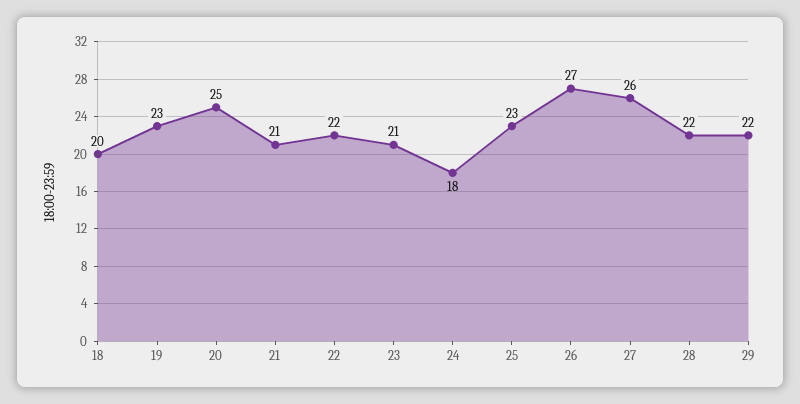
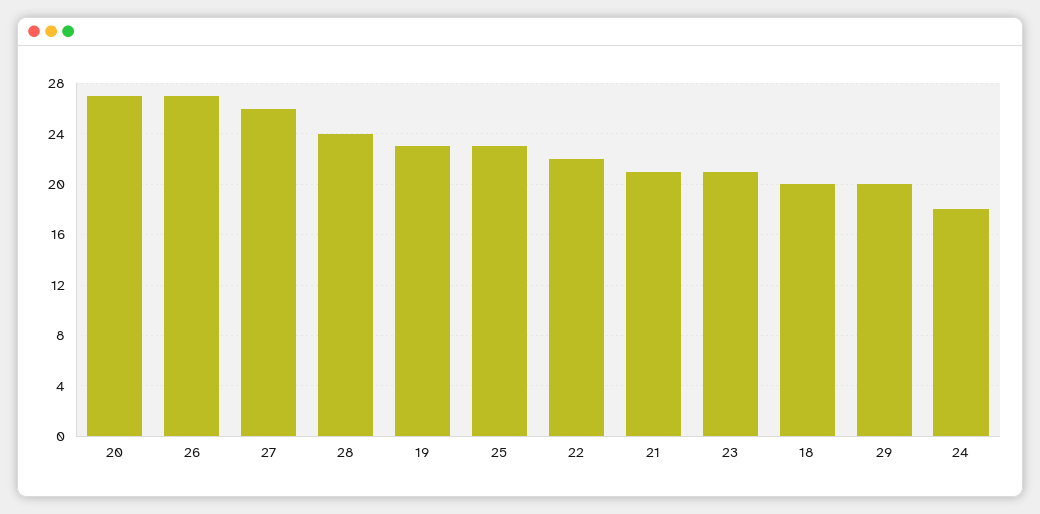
20: 25 -> 27
28: 22 -> 24
29: 22 -> 20

